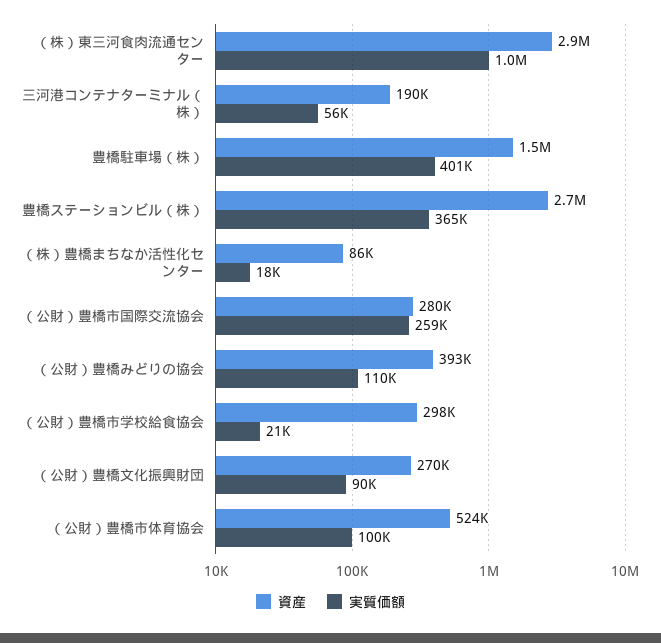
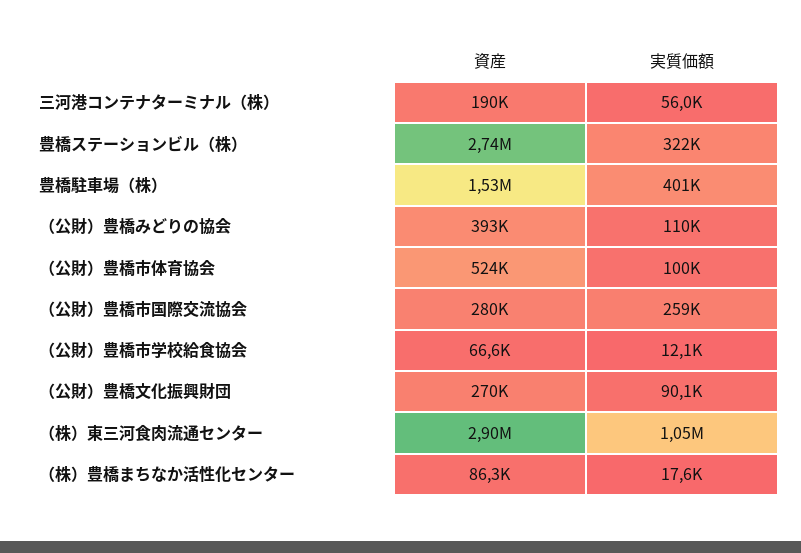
実質価額, 豊橋ステーションビル（株）: 365000 -> 322000
資産, （公財）豊橋市学校給食協会: 298000 -> 66600
実質価額, （公財）豊橋市学校給食協会: 21000 -> 12100

